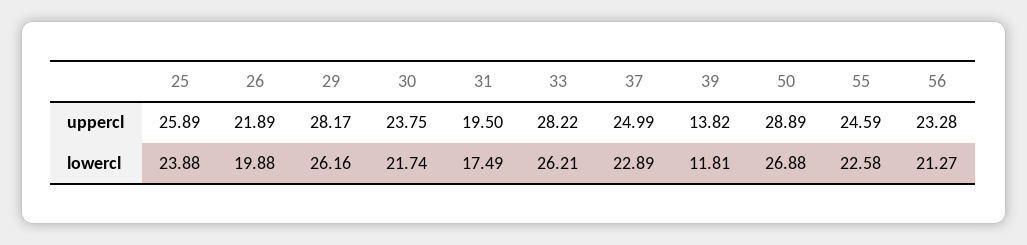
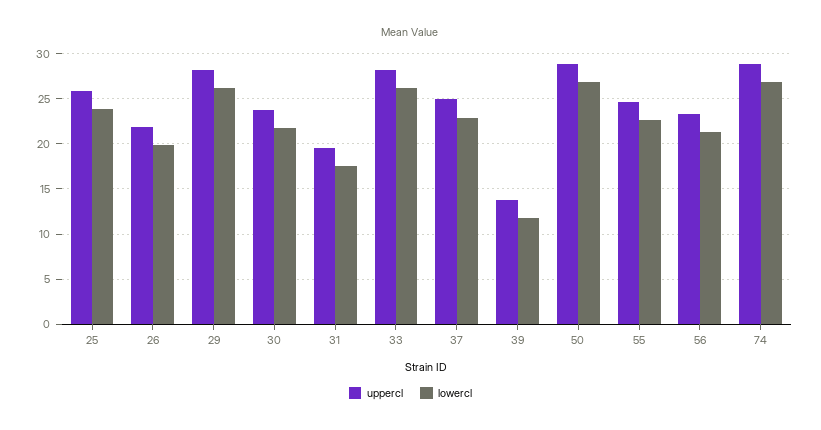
uppercl, 74: none -> 29
lowercl, 74: none -> 27

